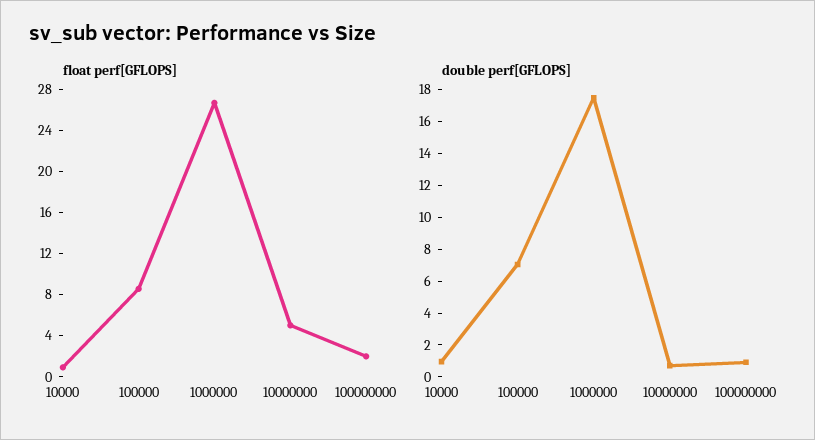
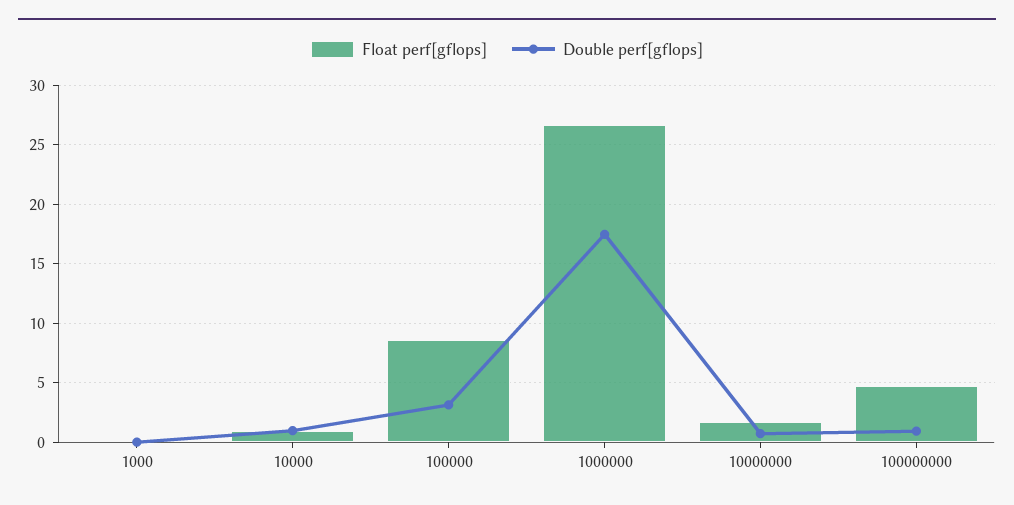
float perf[GFLOPS], 10000000: 5 -> 2
float perf[GFLOPS], 100000000: 2 -> 5
double perf[GFLOPS], 100000: 7 -> 3
float perf[GFLOPS], 1000: none -> 0
double perf[GFLOPS], 1000: none -> 0

